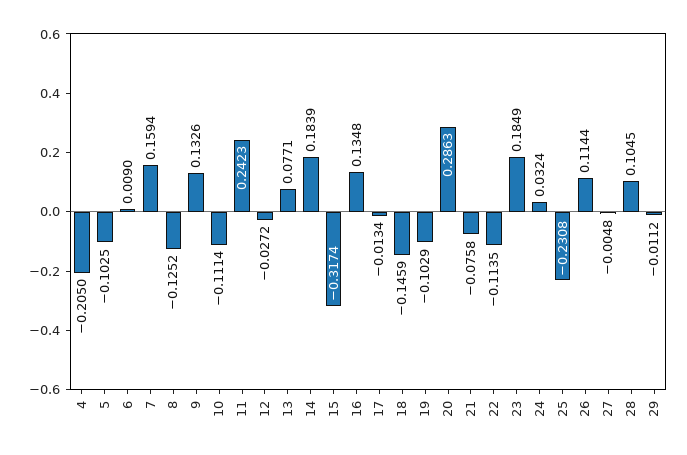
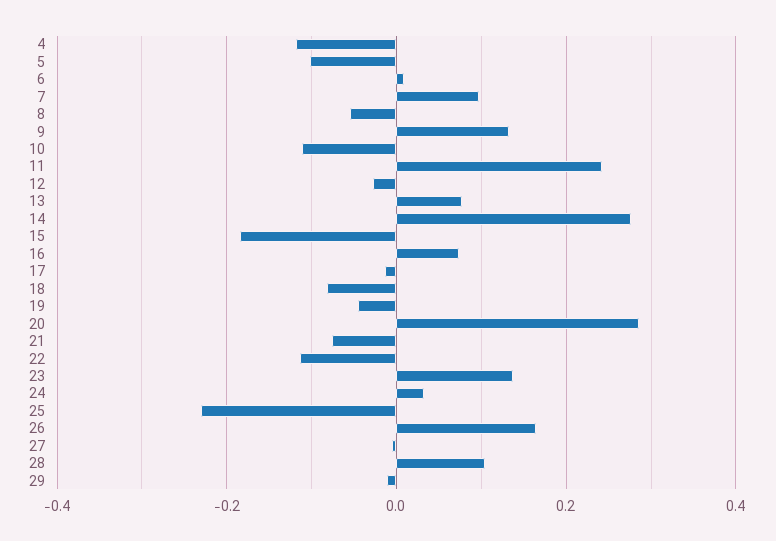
4: -0.205 -> -0.12
7: 0.1594 -> 0.1
8: -0.1252 -> -0.06
14: 0.1839 -> 0.28
15: -0.3174 -> -0.18
16: 0.1348 -> 0.08
18: -0.1459 -> -0.08
19: -0.1029 -> -0.04
23: 0.1849 -> 0.14
26: 0.1144 -> 0.16

